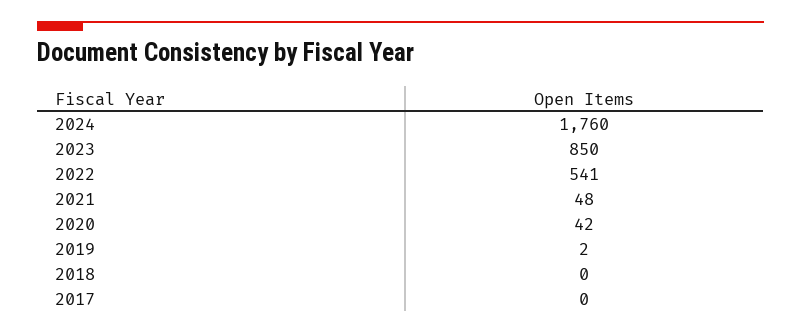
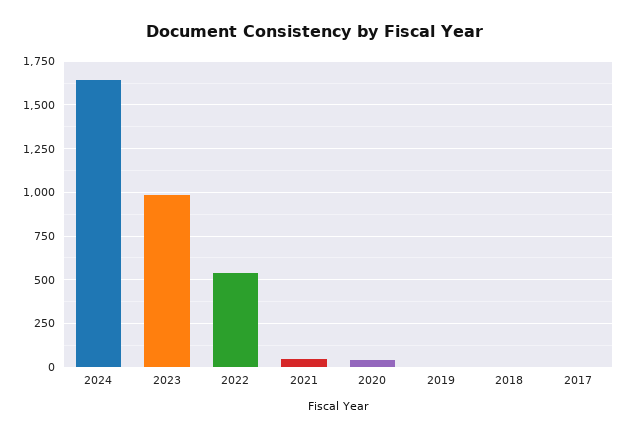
2024: 1760 -> 1650
2023: 850 -> 1000

